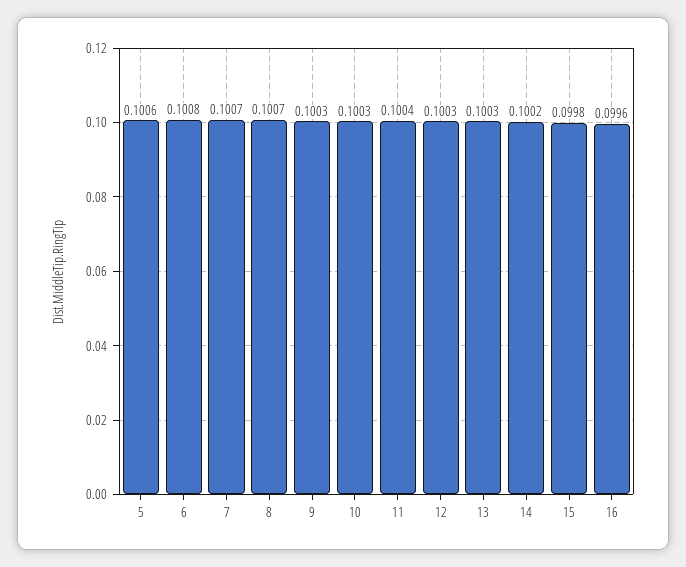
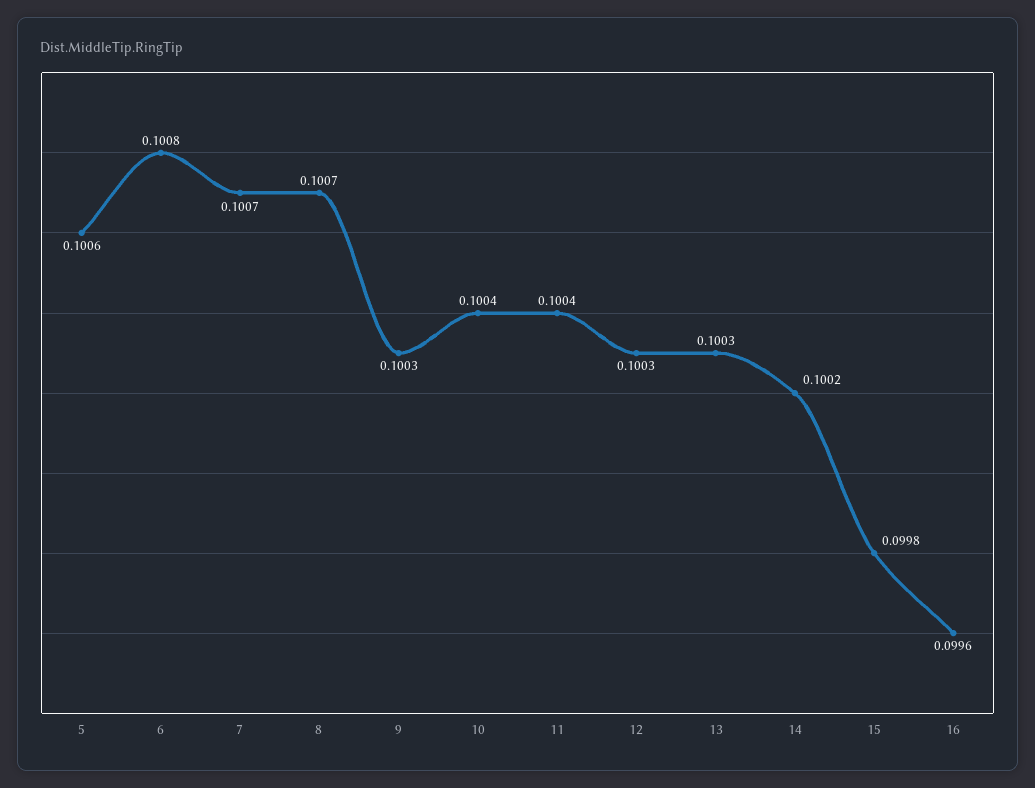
10: 0.1003 -> 0.1004

